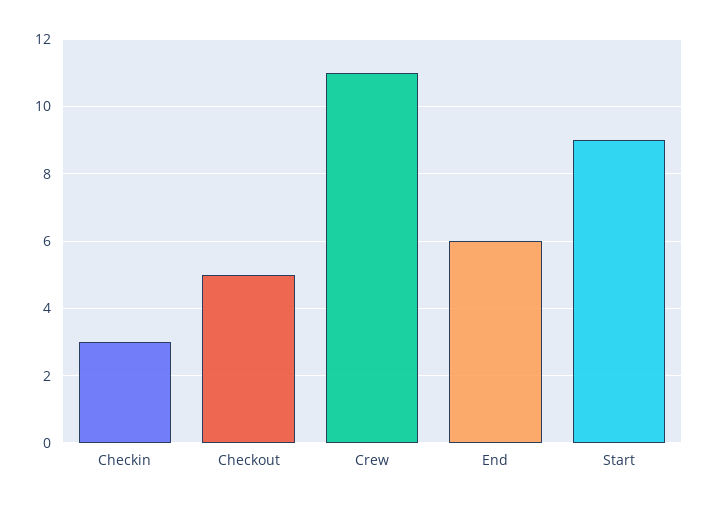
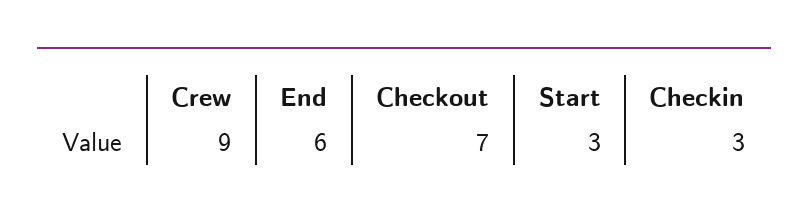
Checkout: 5 -> 7
Crew: 11 -> 9
Start: 9 -> 3

